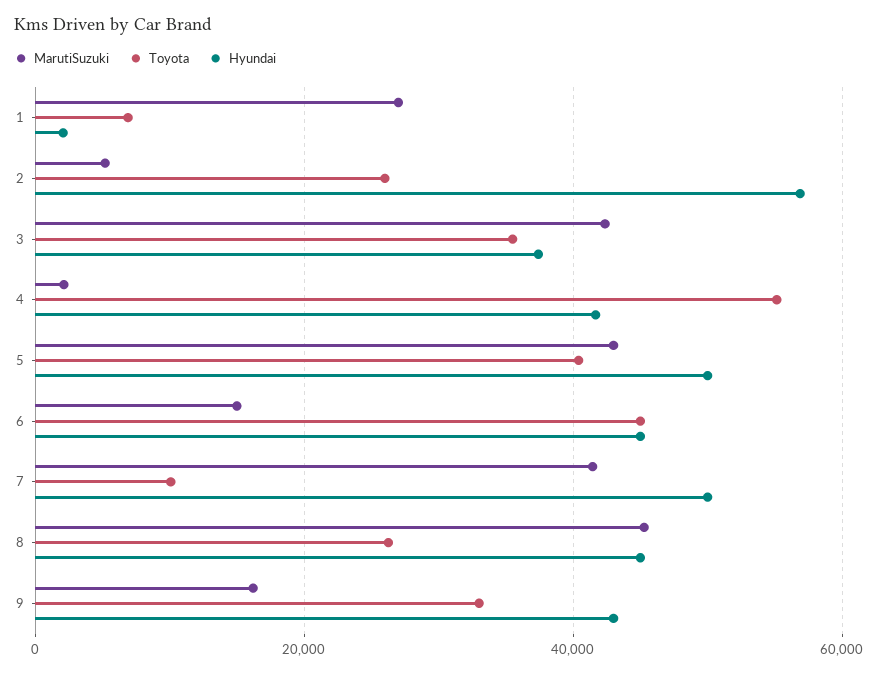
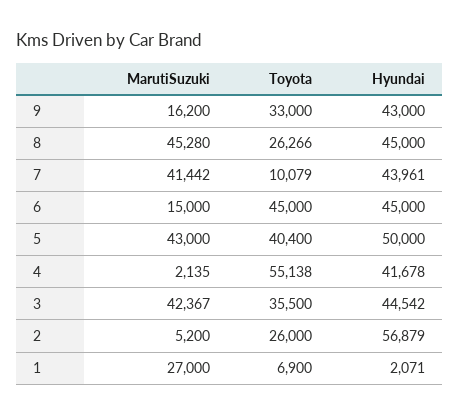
Hyundai, 3: 38000 -> 44542
Hyundai, 7: 50000 -> 43961

